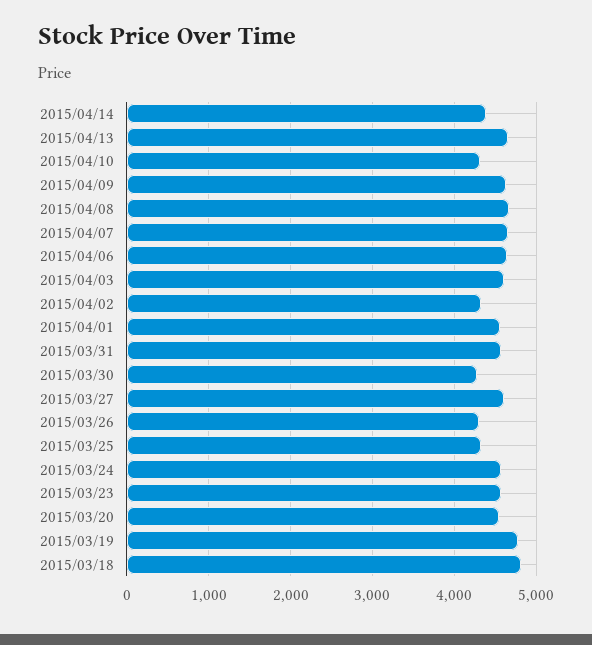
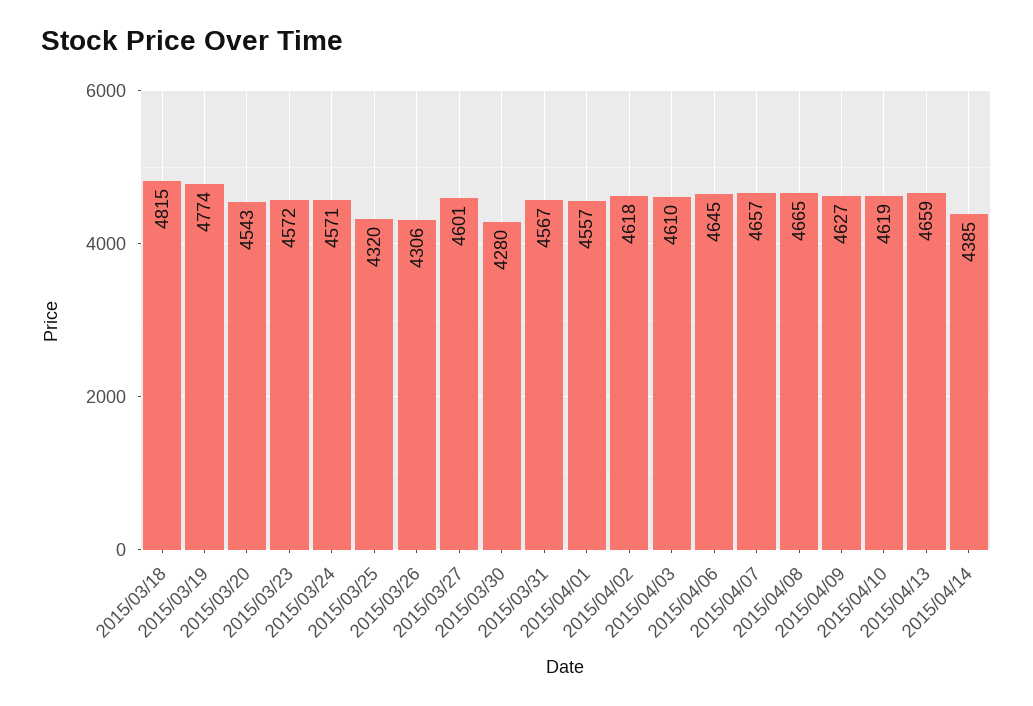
2015/04/10: 4300 -> 4619
2015/04/02: 4300 -> 4618

